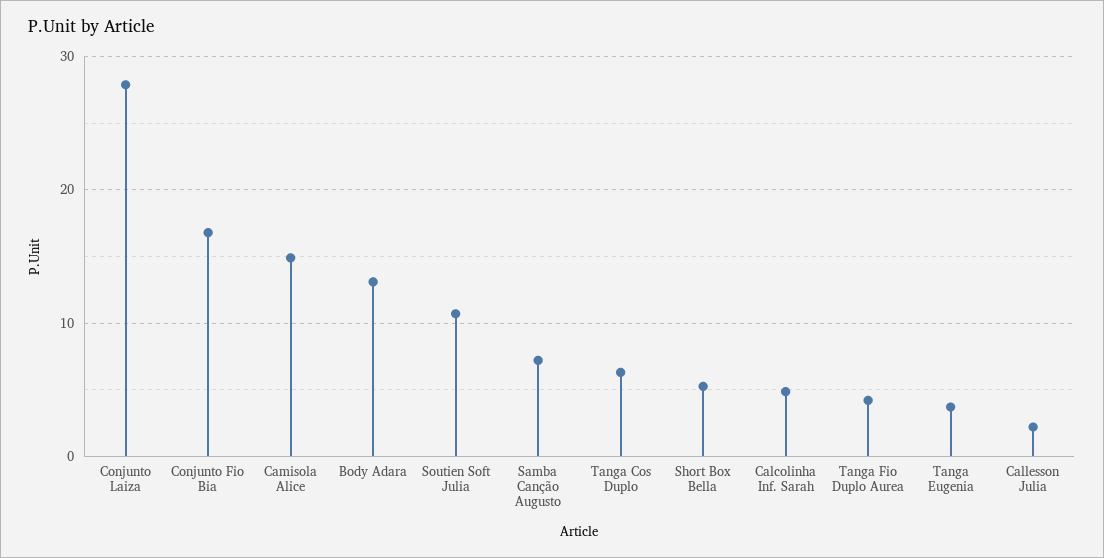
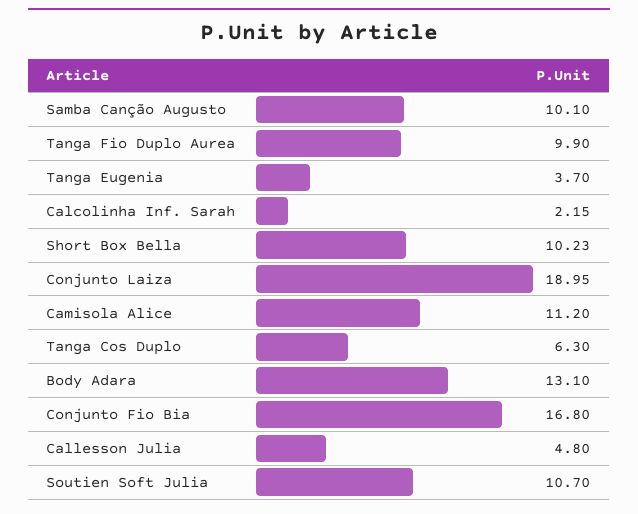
Conjunto Laiza: 28 -> 18.95
Camisola Alice: 15 -> 11.2
Samba Canção Augusto: 7 -> 10.1
Short Box Bella: 5 -> 10.23
Calcolinha Inf. Sarah: 5 -> 2.15
Tanga Fio Duplo Aurea: 4 -> 9.9
Callesson Julia: 2 -> 4.8

